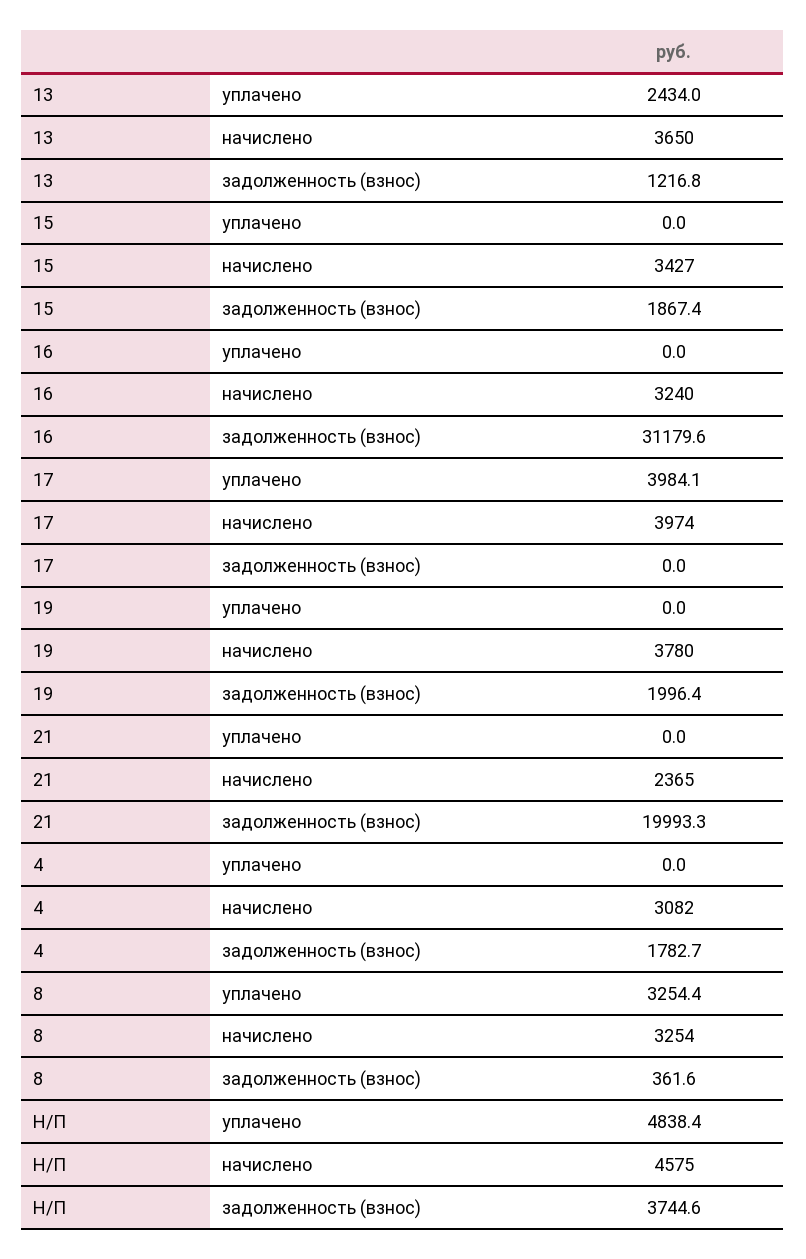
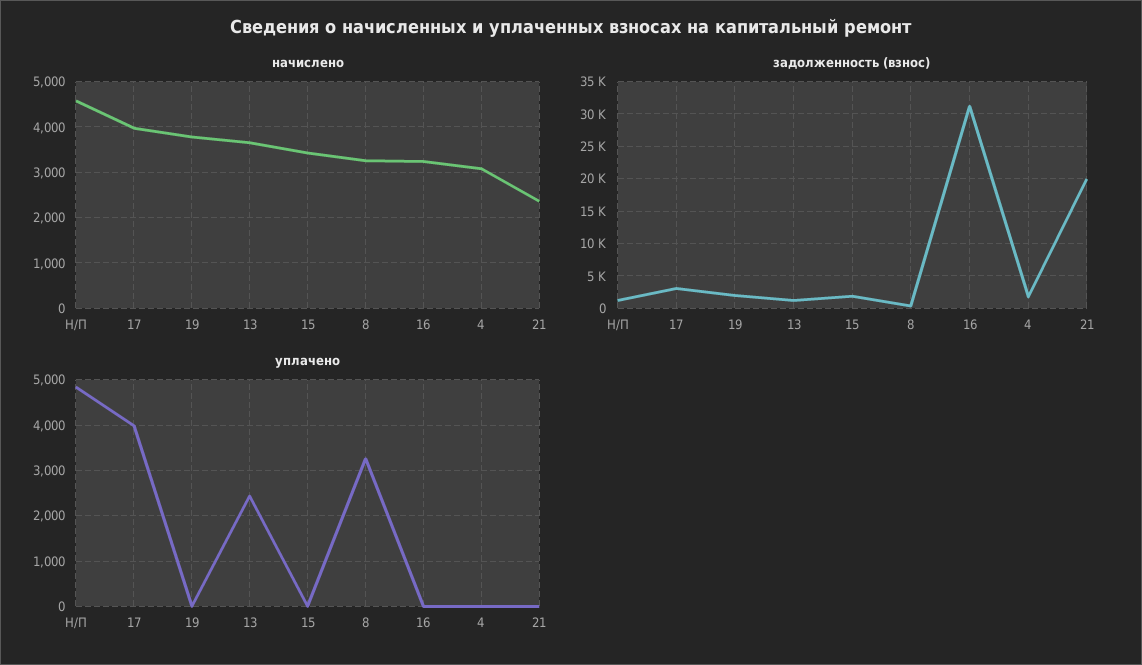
задолженность (взнос), 17: 0 -> 3000
задолженность (взнос), Н/П: 3744.6 -> 1000

